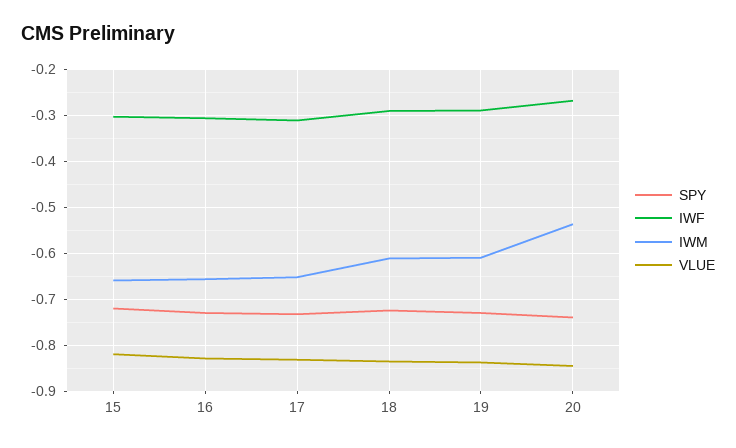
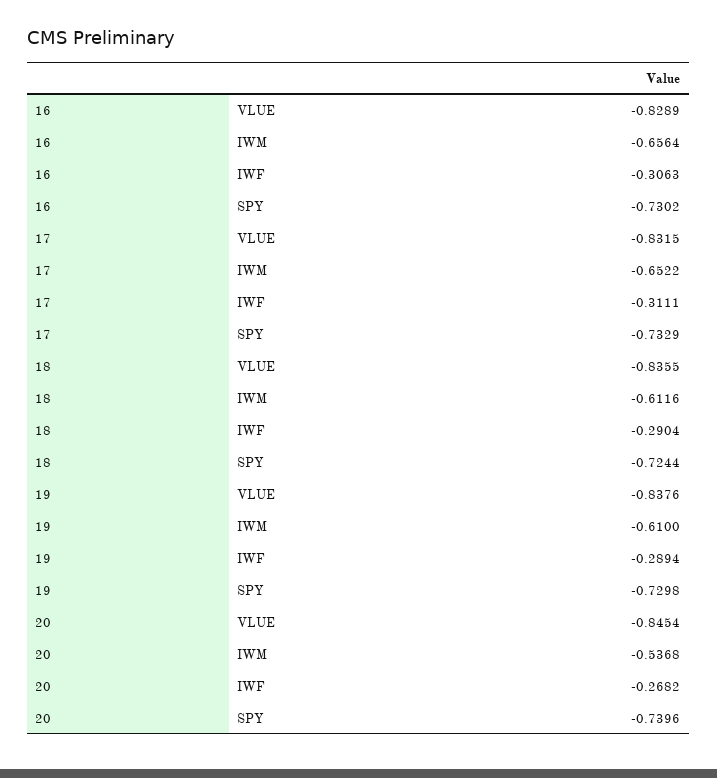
SPY, 15: -0.72 -> none
IWF, 15: -0.3 -> none
IWM, 15: -0.66 -> none
VLUE, 15: -0.82 -> none

